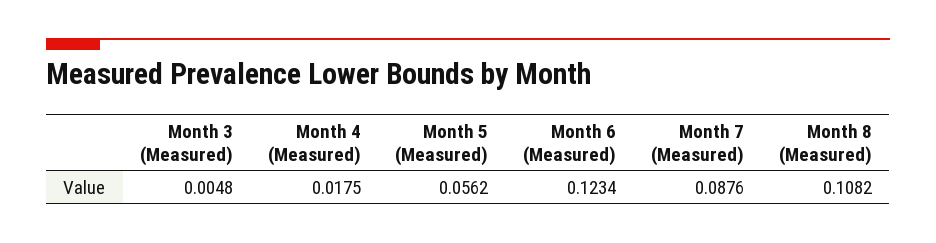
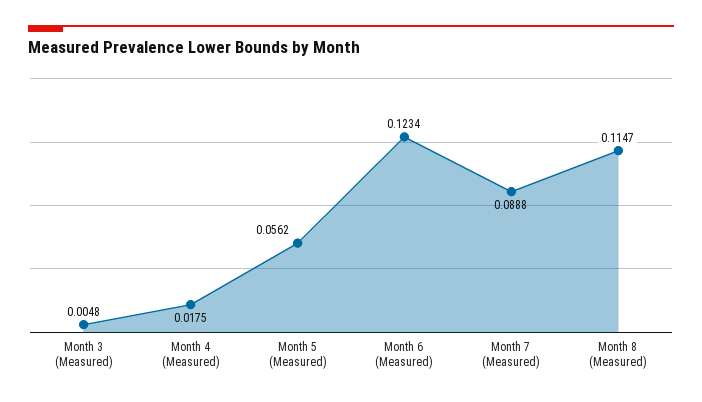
Month 7 (Measured): 0.0876 -> 0.0888
Month 8 (Measured): 0.1082 -> 0.1147

